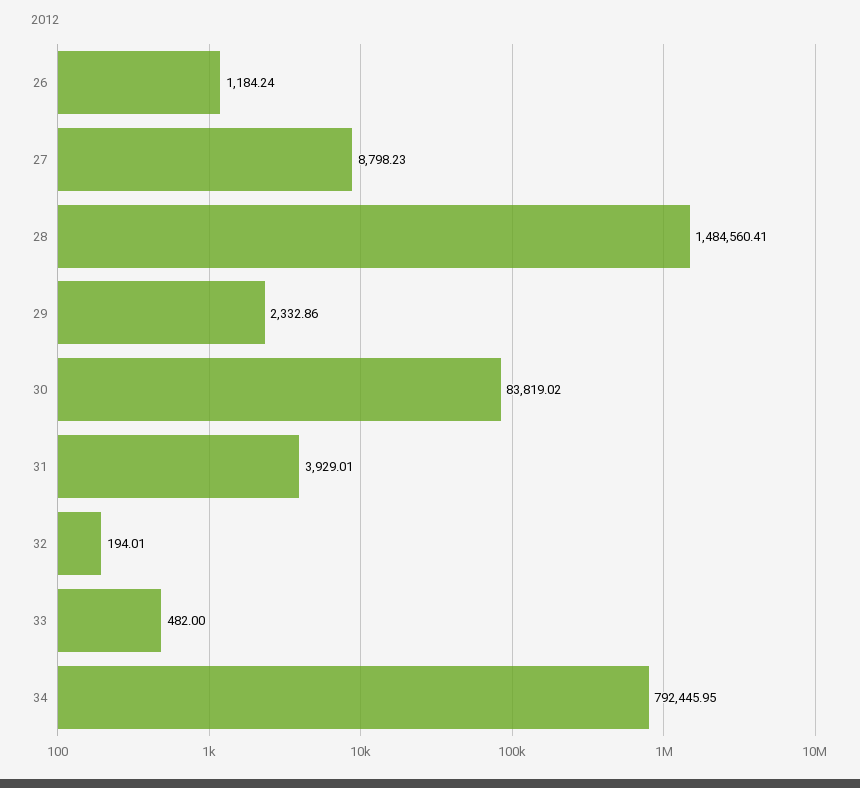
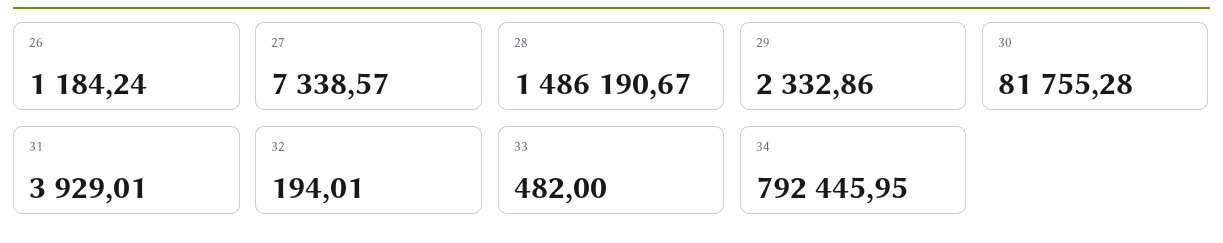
27: 8798.23 -> 7338.57
28: 1484560.41 -> 1486190.67
30: 83819.02 -> 81755.28

